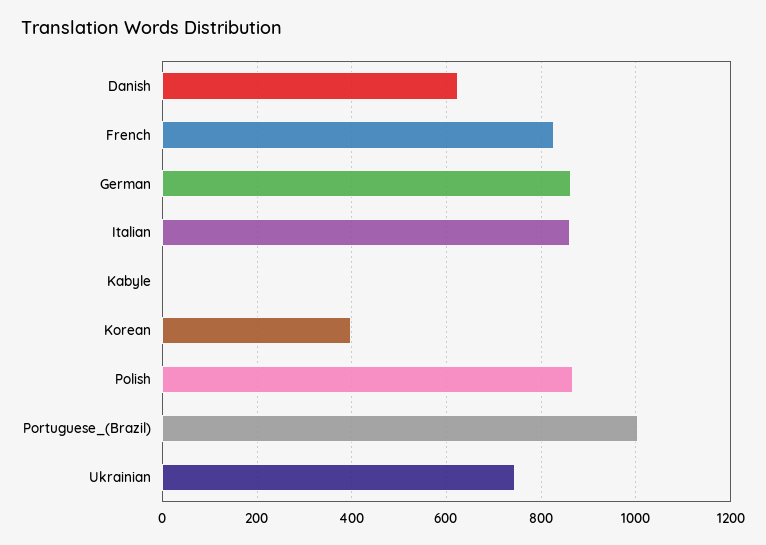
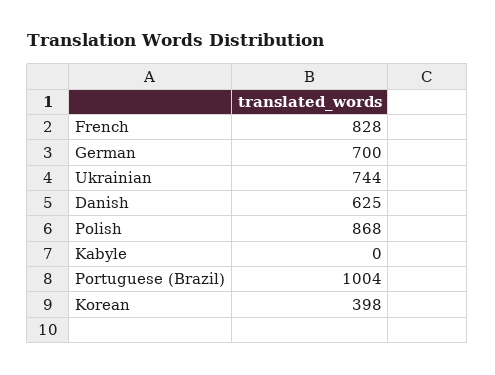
German: 860 -> 700
Italian: 860 -> none

